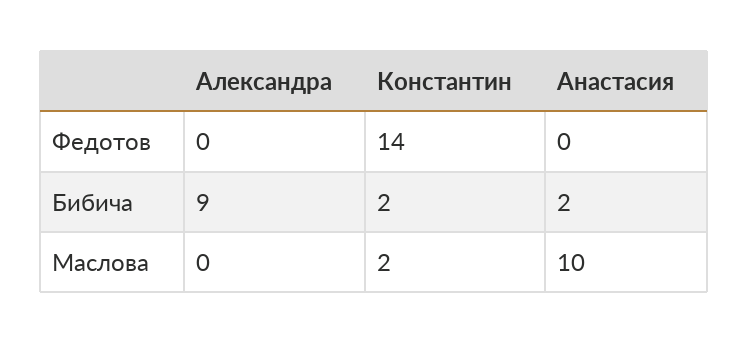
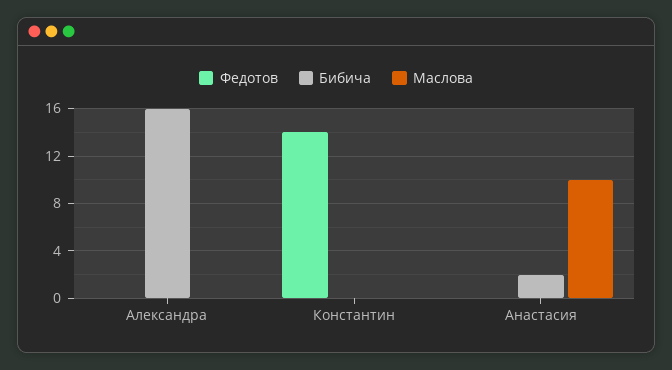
Бибича, Александра: 9 -> 16
Бибича, Константин: 2 -> 0
Маслова, Константин: 2 -> 0

